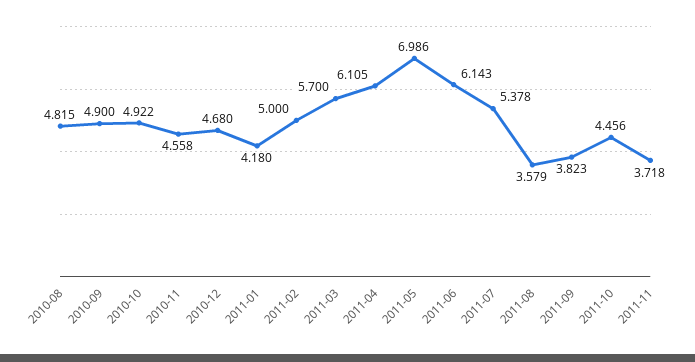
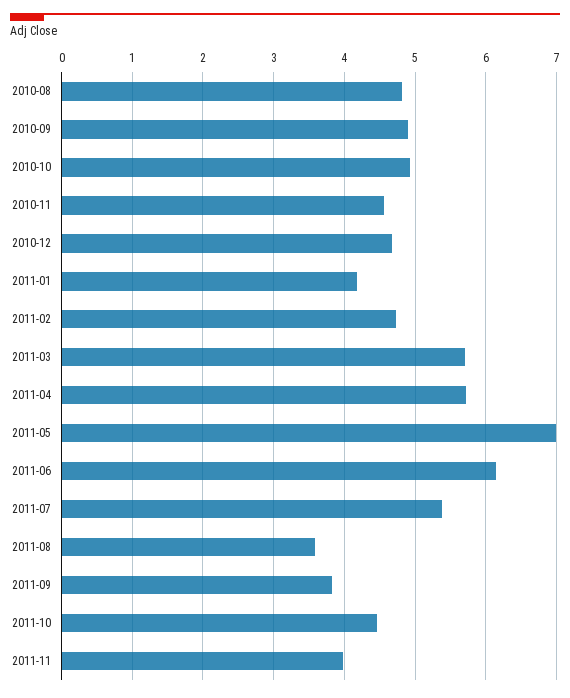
2011-02: 5 -> 4.7
2011-04: 6.105 -> 5.7
2011-11: 3.718 -> 4

